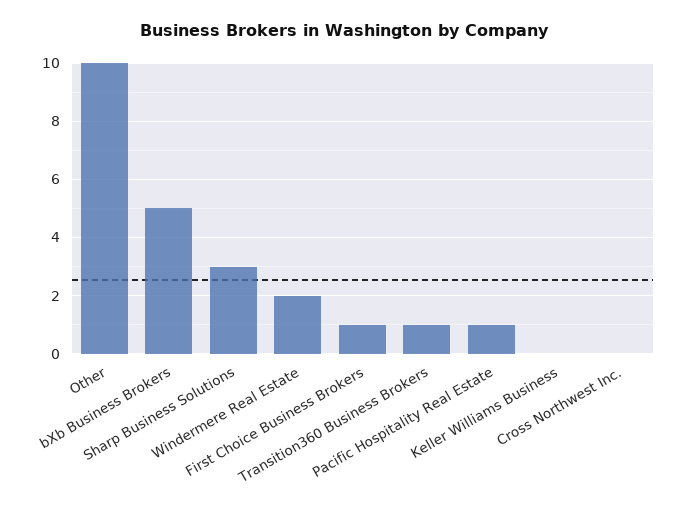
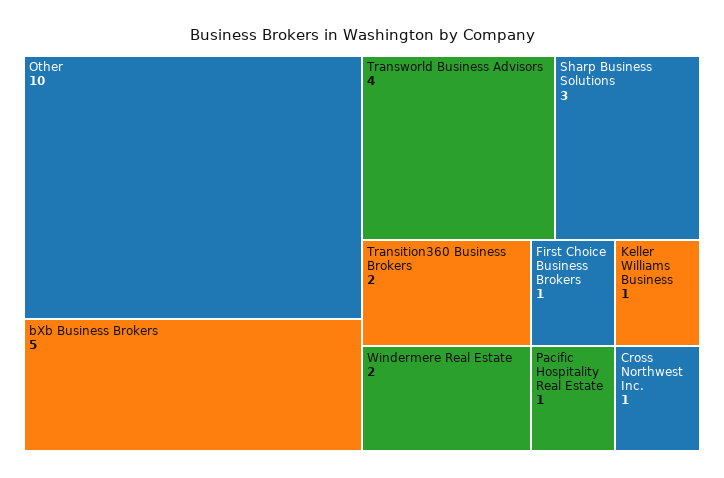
Transition360 Business Brokers: 1 -> 2
Keller Williams Business: 0 -> 1
Cross Northwest Inc.: 0 -> 1
Transworld Business Advisors: none -> 4

